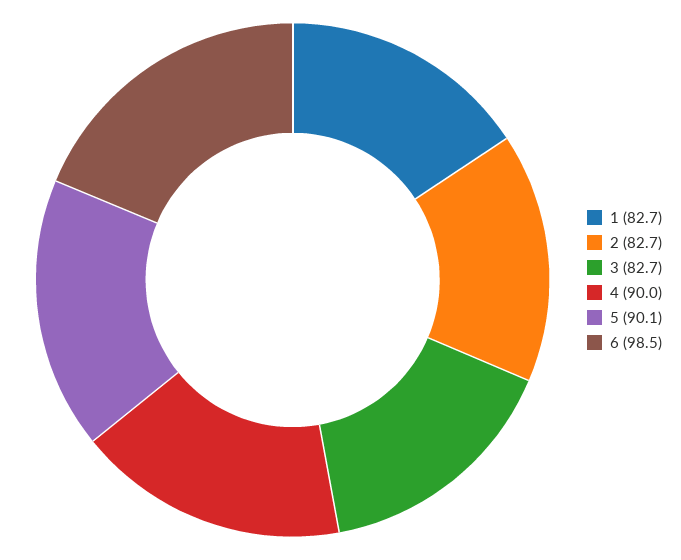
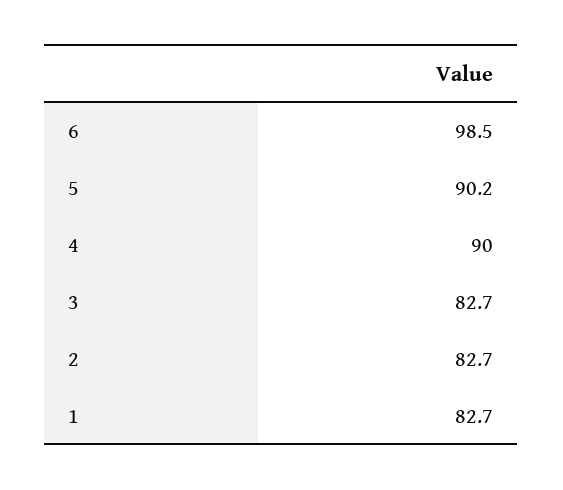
5: 90.1 -> 90.2

